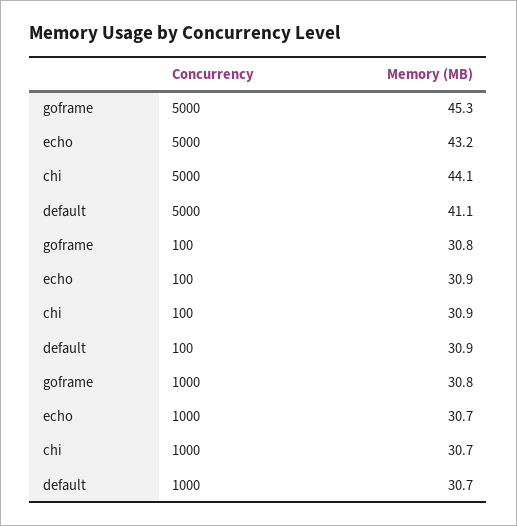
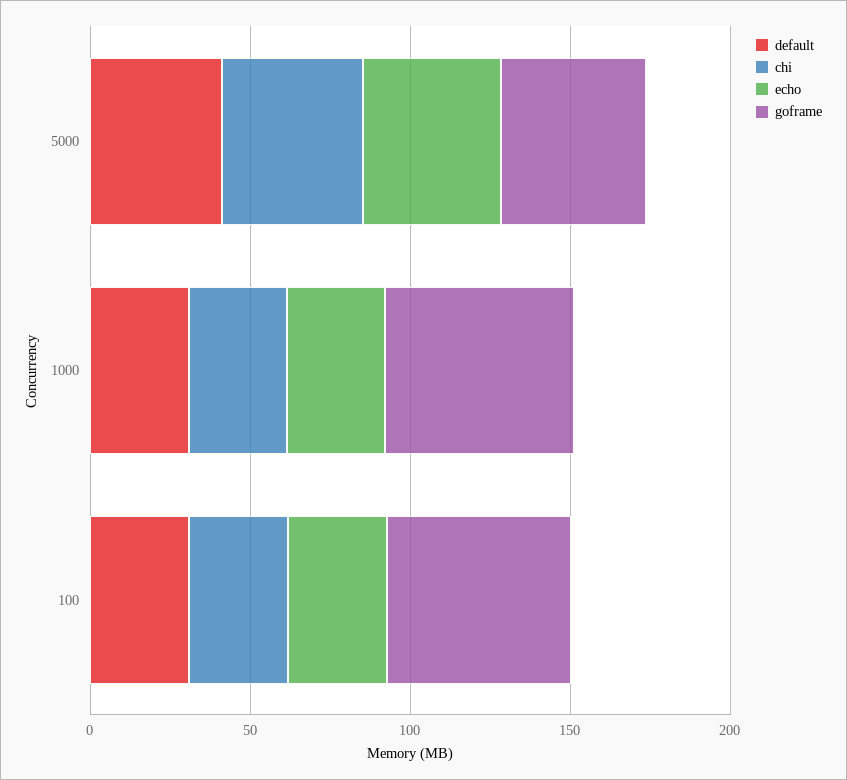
goframe, 100: 30.8 -> 60
goframe, 1000: 30.8 -> 60

